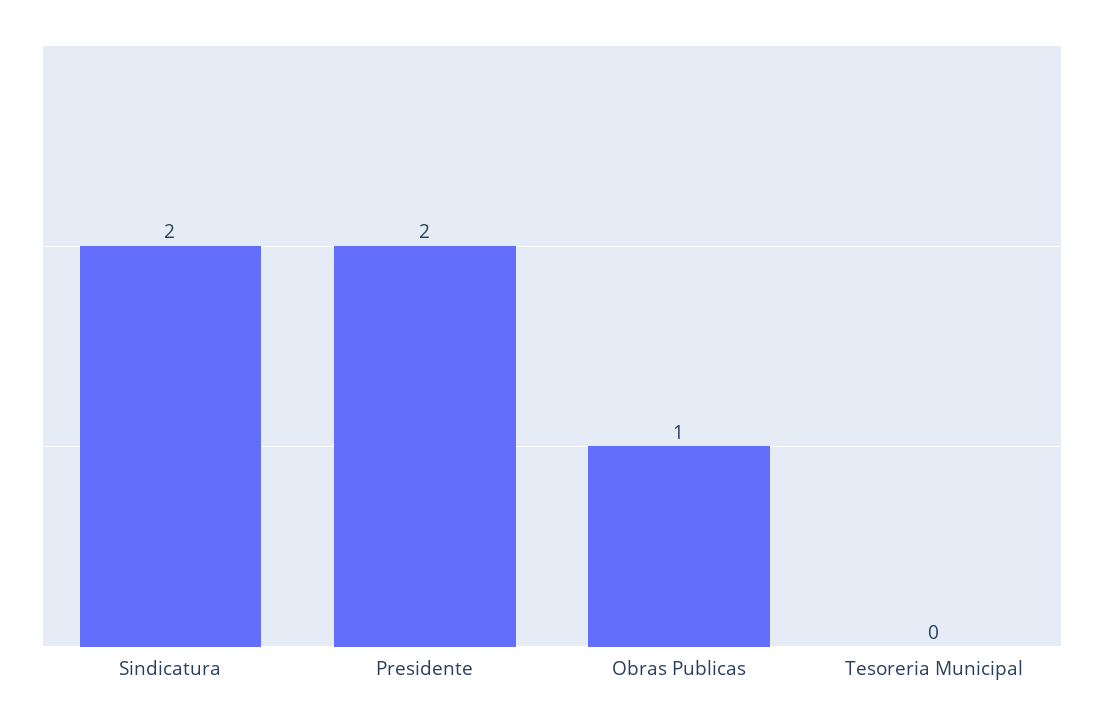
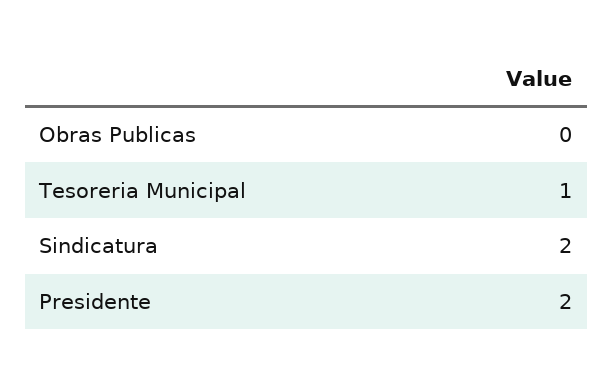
Obras Publicas: 1 -> 0
Tesoreria Municipal: 0 -> 1

